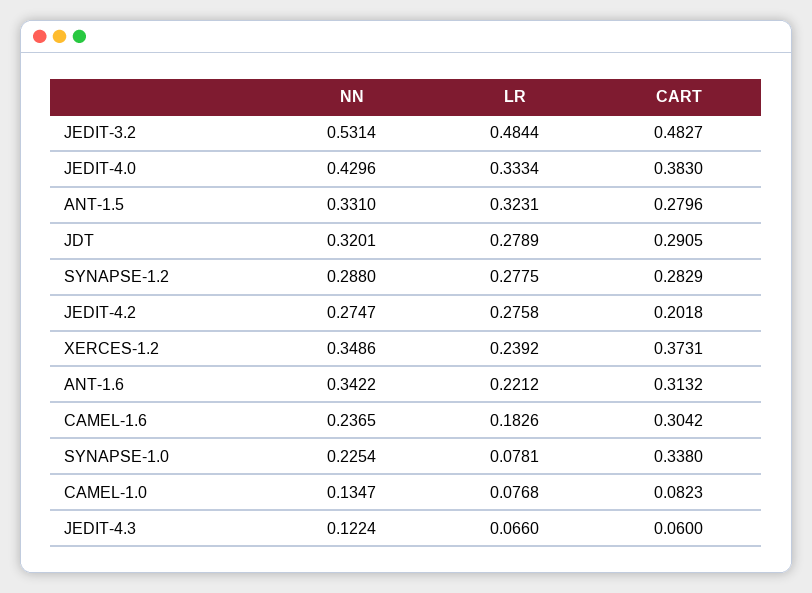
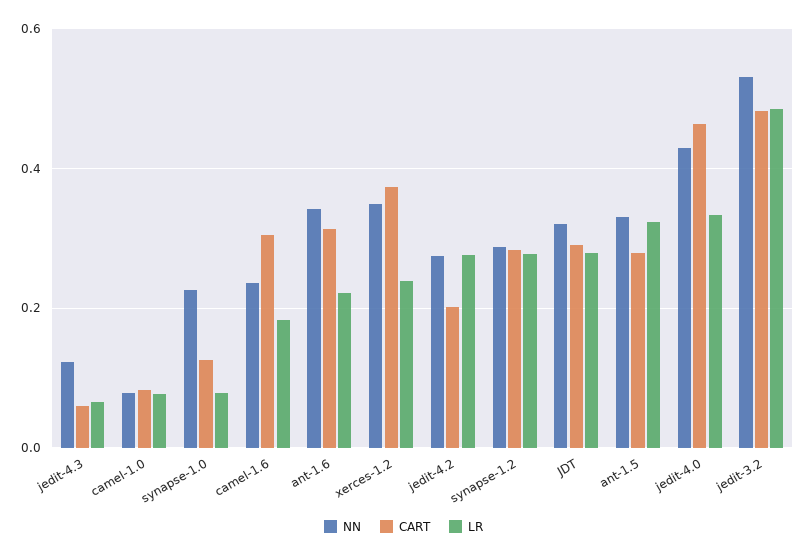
CART, JEDIT-4.0: 0.383 -> 0.46
CART, SYNAPSE-1.0: 0.338 -> 0.12
NN, CAMEL-1.0: 0.1347 -> 0.08

